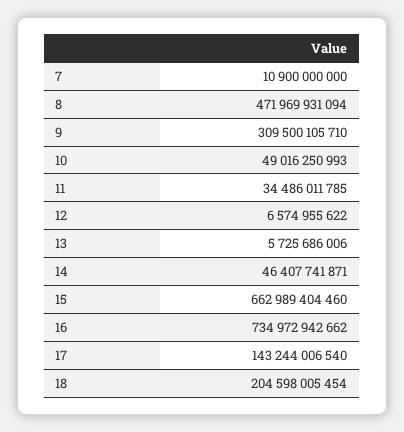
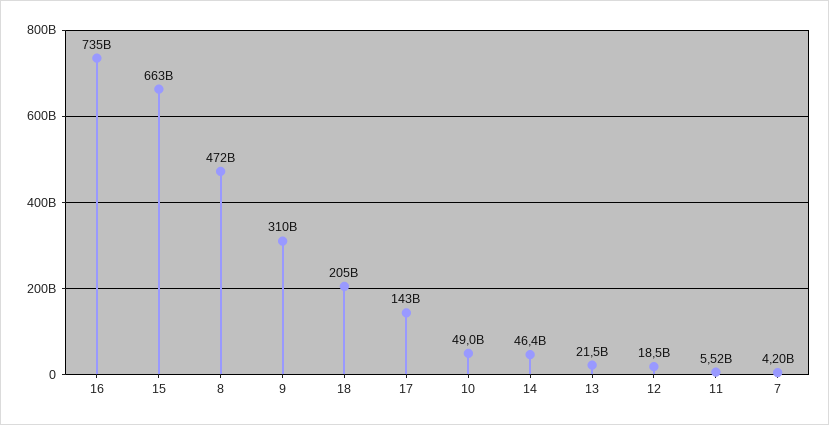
7: 10900000000 -> 4200000000
11: 34486011785 -> 5520000000
12: 6574955622 -> 18500000000
13: 5725686006 -> 21500000000

